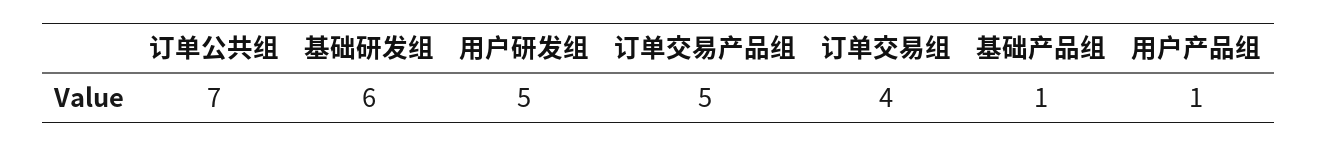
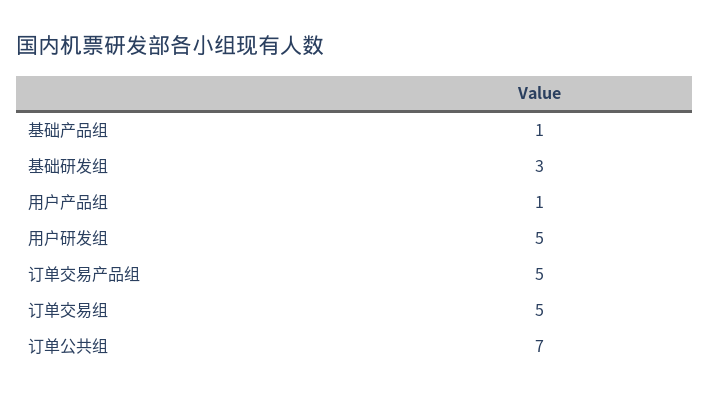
基础研发组: 6 -> 3
订单交易组: 4 -> 5

